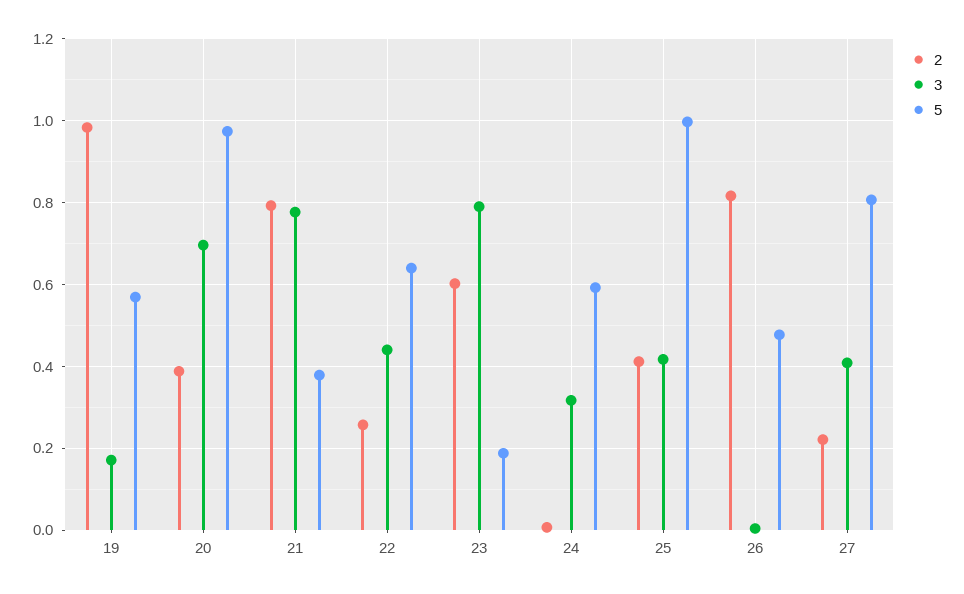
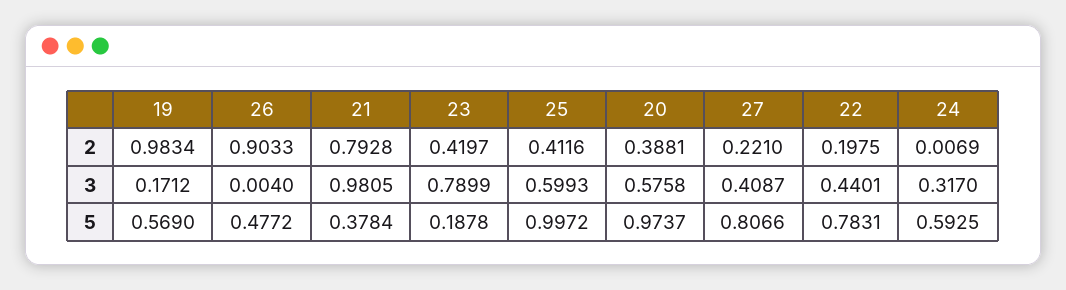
3, 20: 0.7 -> 0.5758
3, 21: 0.78 -> 0.9805
2, 22: 0.26 -> 0.1975
5, 22: 0.64 -> 0.7831
2, 23: 0.6 -> 0.4197
3, 25: 0.42 -> 0.5993
2, 26: 0.82 -> 0.9033

